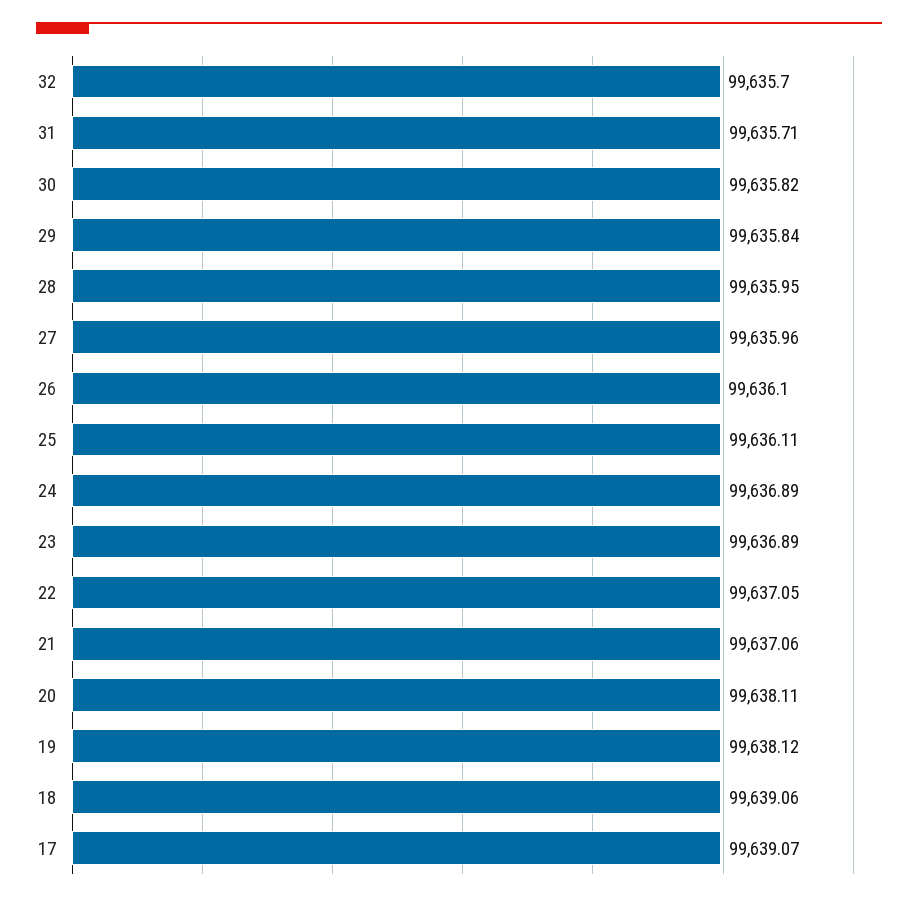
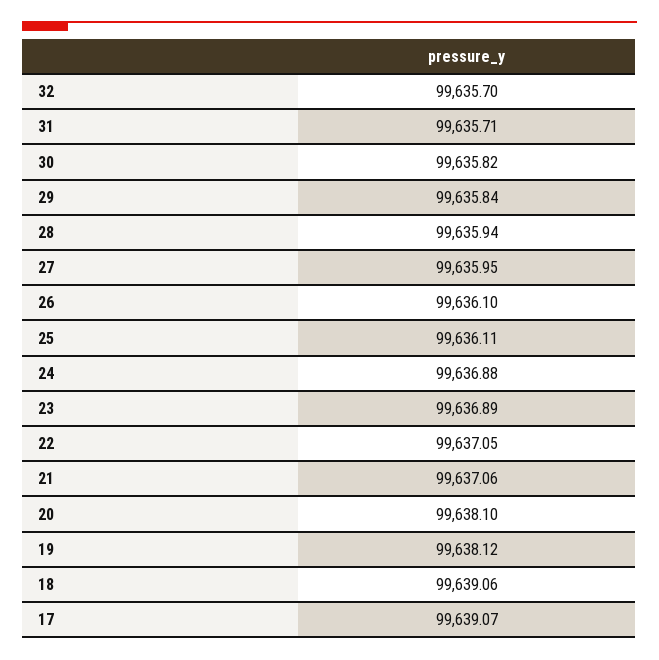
28: 99635.95 -> 99635.94
27: 99635.96 -> 99635.95
24: 99636.89 -> 99636.88
20: 99638.11 -> 99638.1

